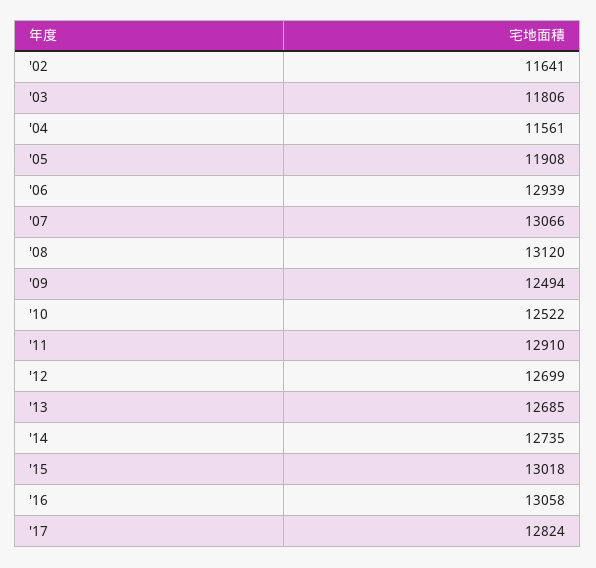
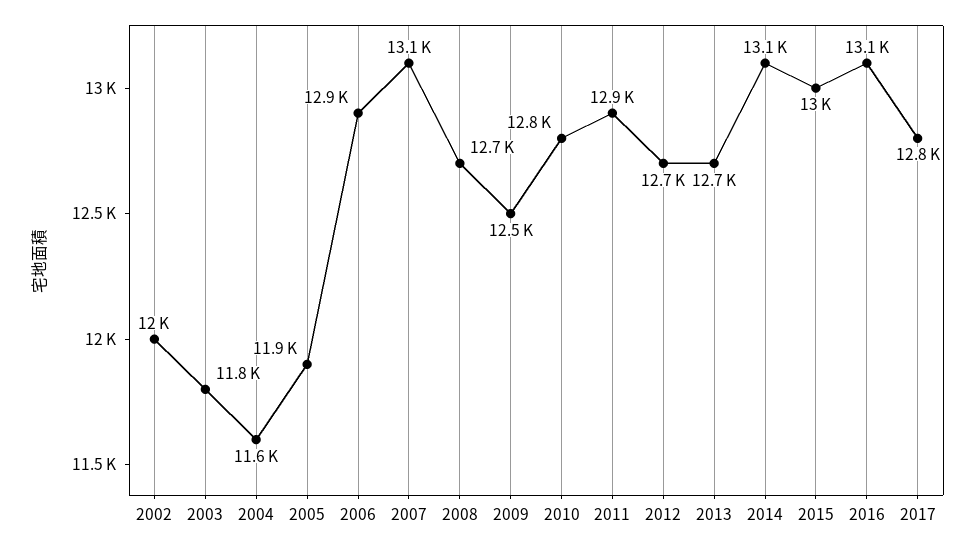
'02: 11641 -> 12000
'08: 13120 -> 12700
'10: 12522 -> 12800
'14: 12735 -> 13100

